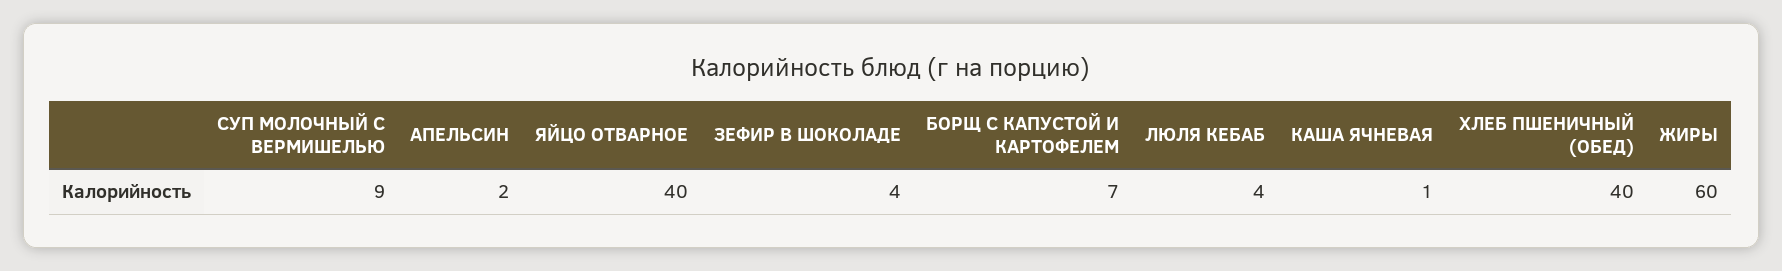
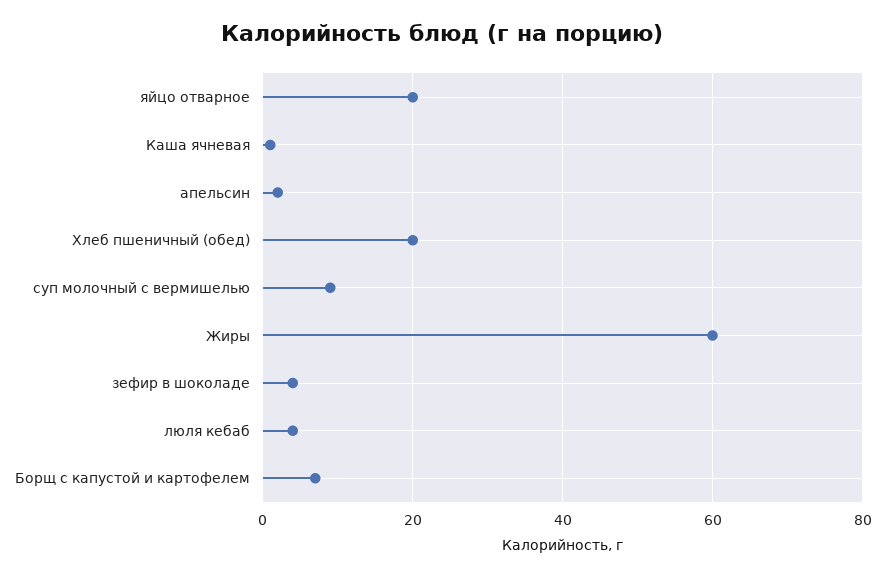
ЯЙЦО ОТВАРНОЕ: 40 -> 20
ХЛЕБ ПШЕНИЧНЫЙ (ОБЕД): 40 -> 20

